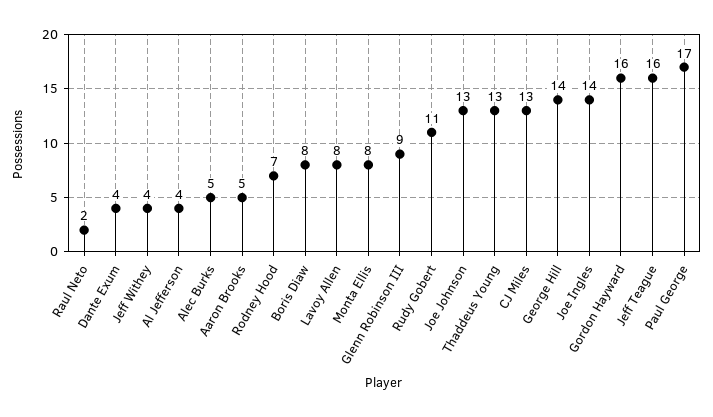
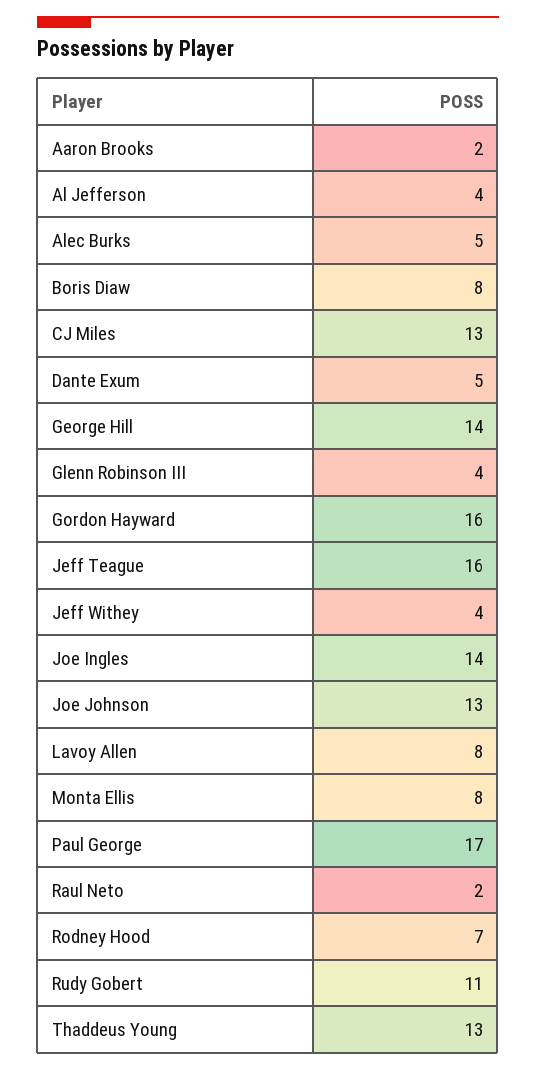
Dante Exum: 4 -> 5
Aaron Brooks: 5 -> 2
Glenn Robinson III: 9 -> 4

